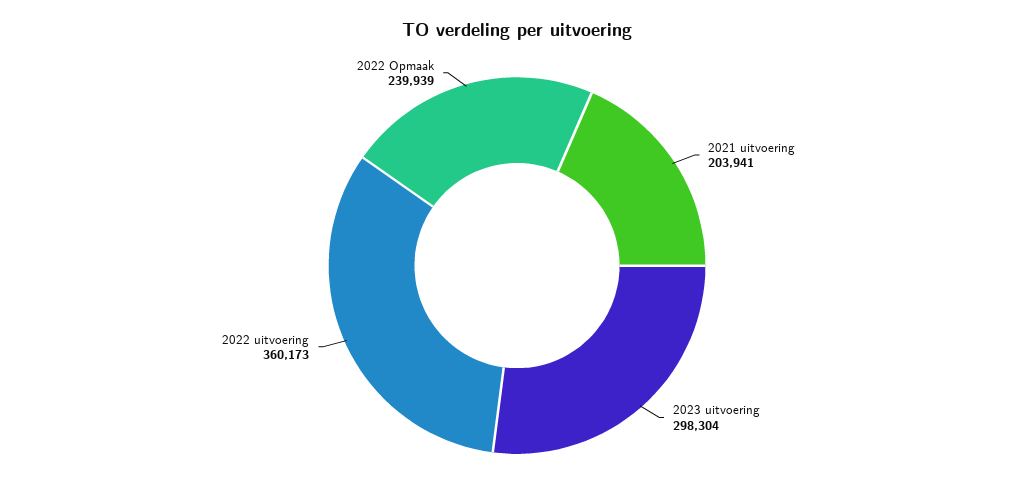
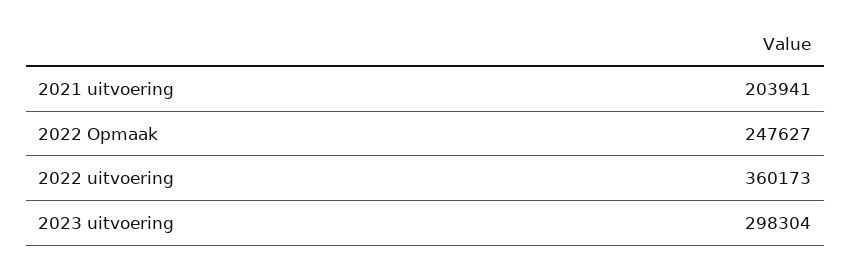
2022 Opmaak: 239939 -> 247627

